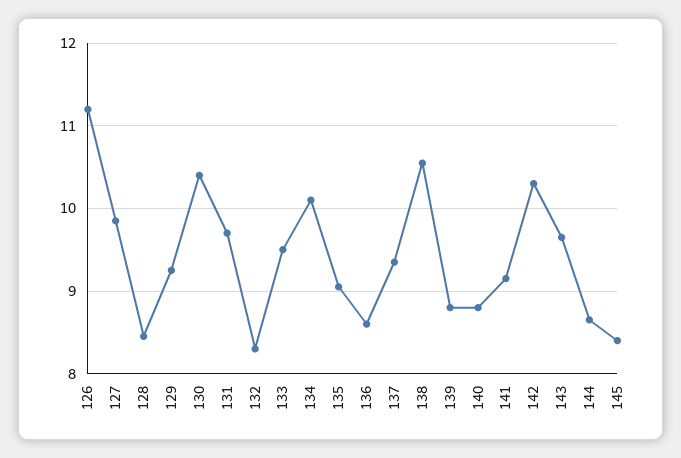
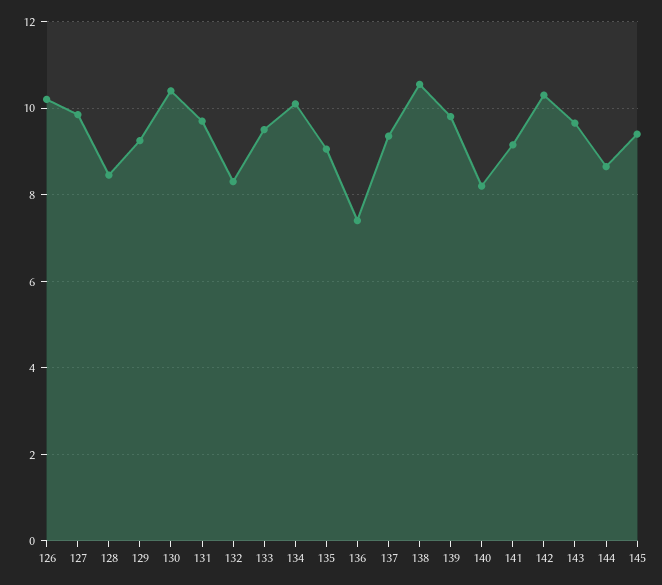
126: 11.2 -> 10.2
136: 8.6 -> 7.4
139: 8.8 -> 9.8
140: 8.8 -> 8.2
145: 8.4 -> 9.4

